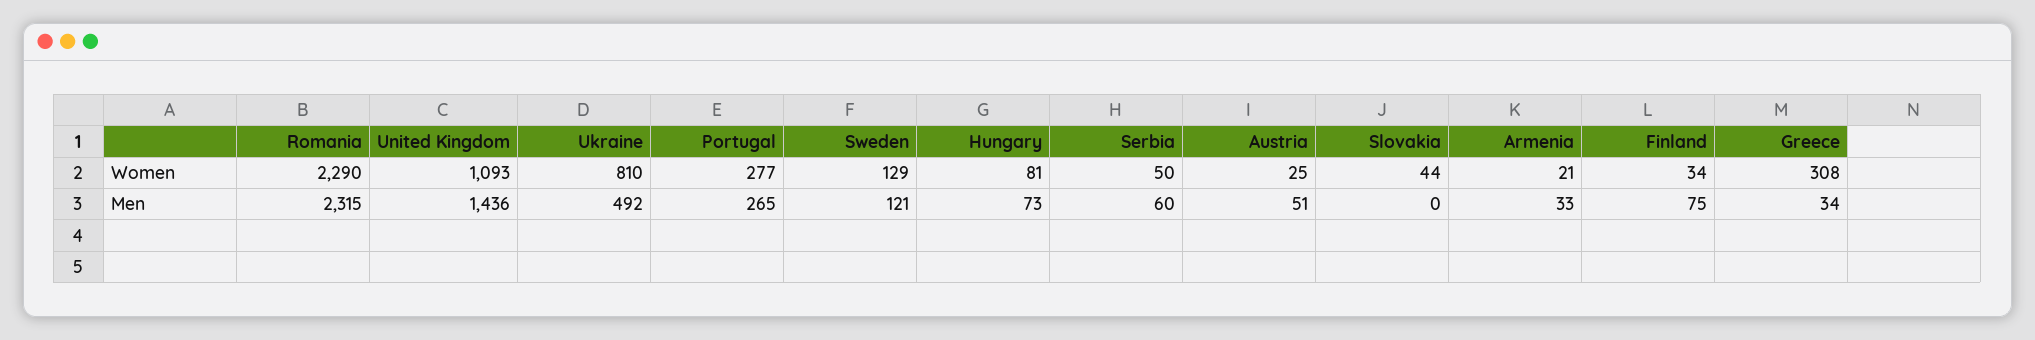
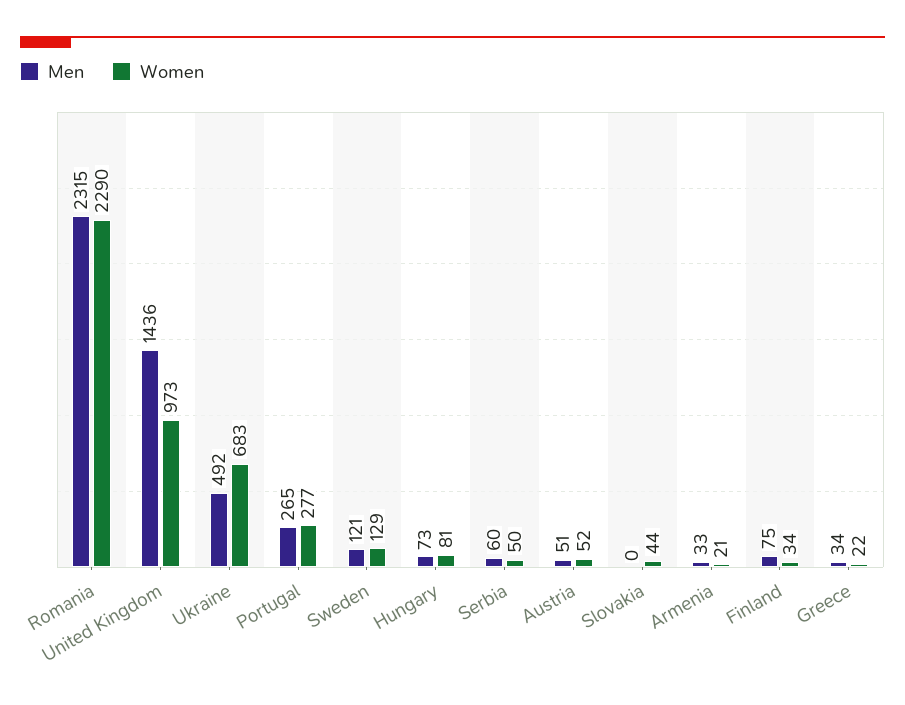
Women, United Kingdom: 1093 -> 973
Women, Ukraine: 810 -> 683
Women, Austria: 25 -> 52
Women, Greece: 308 -> 22

